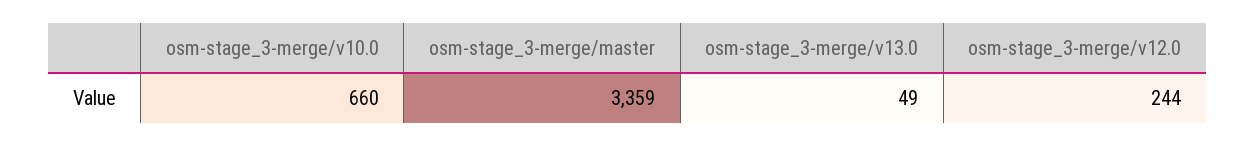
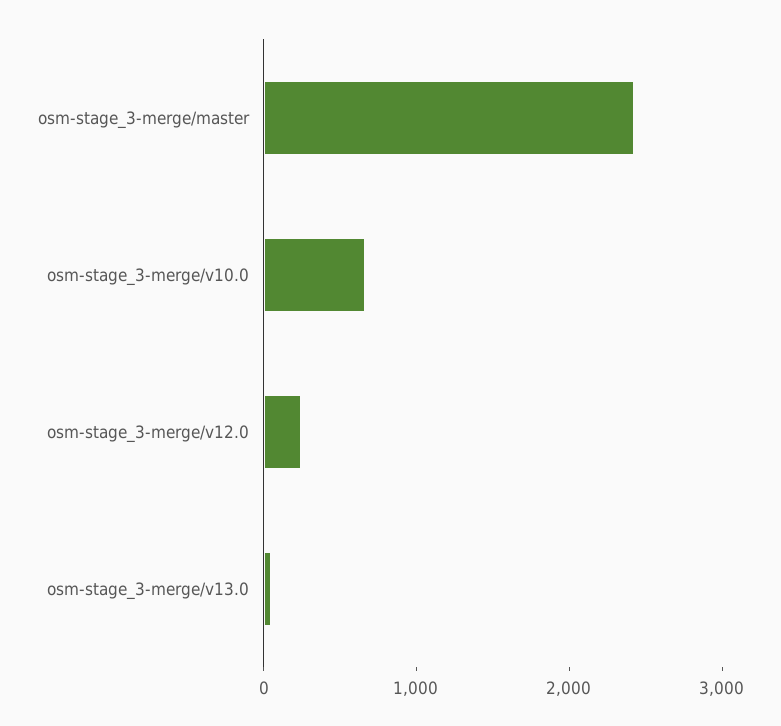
osm-stage_3-merge/master: 3359 -> 2400

